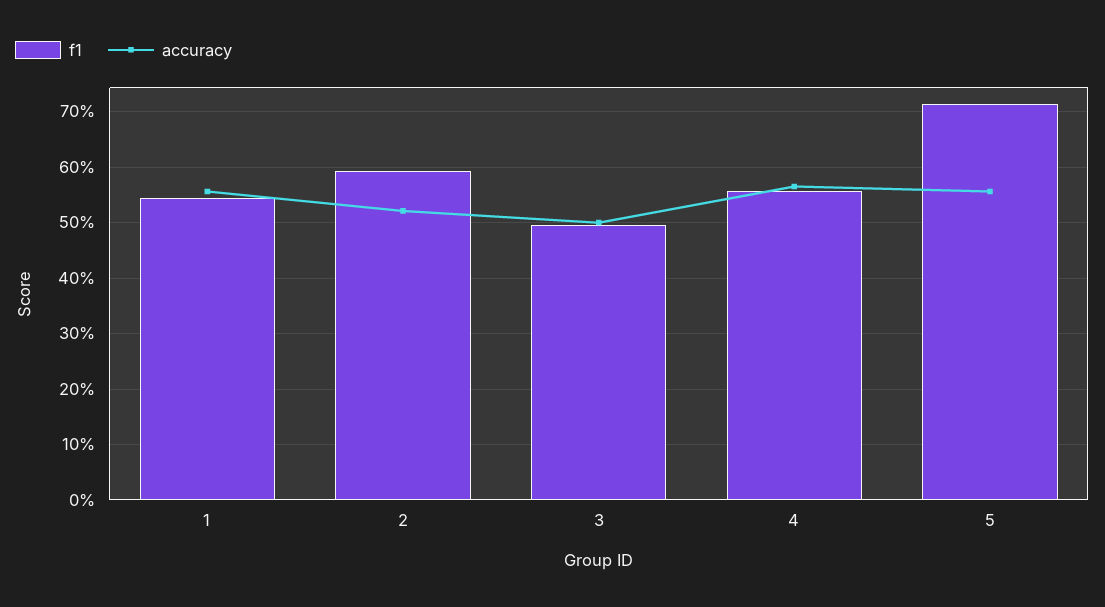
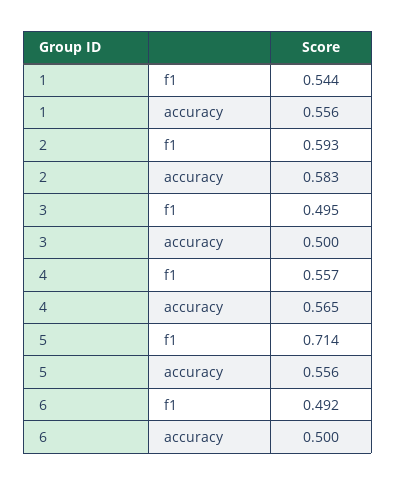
accuracy, 2: 0.52 -> 0.583
f1, 6: none -> 0.492
accuracy, 6: none -> 0.5

